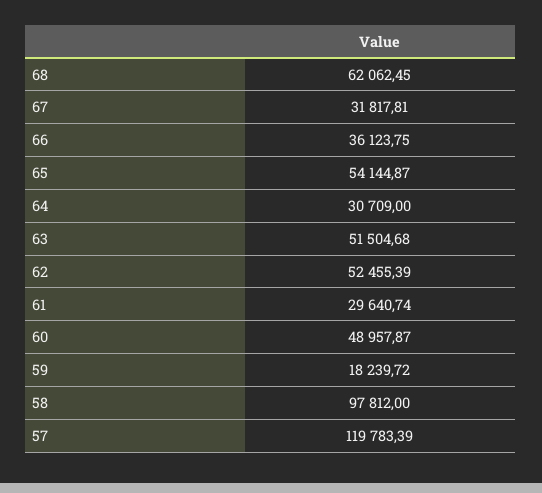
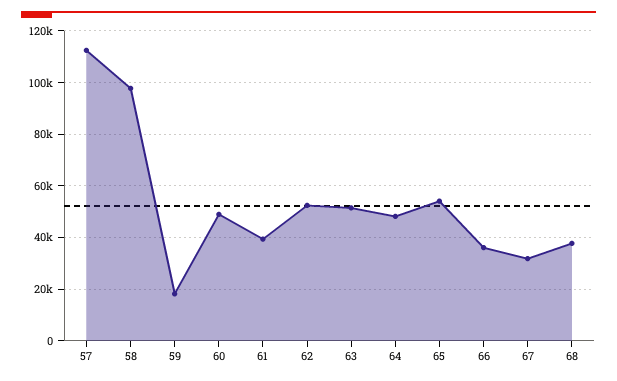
68: 62062.45 -> 37500
64: 30709 -> 47500
61: 29640.74 -> 40000
57: 119783.39 -> 112500

